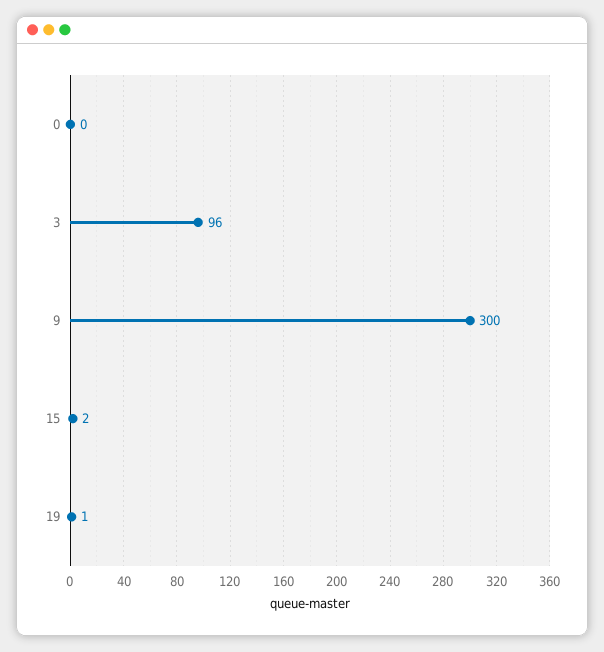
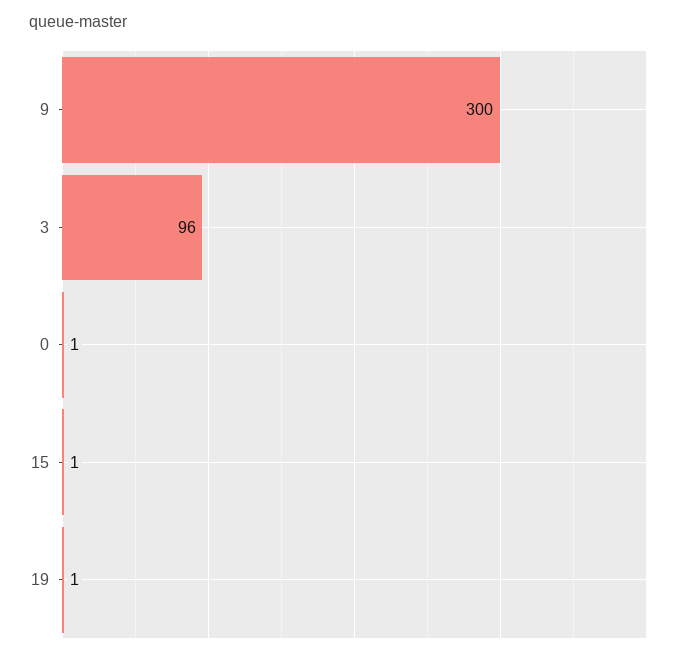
0: 0 -> 1
15: 2 -> 1

